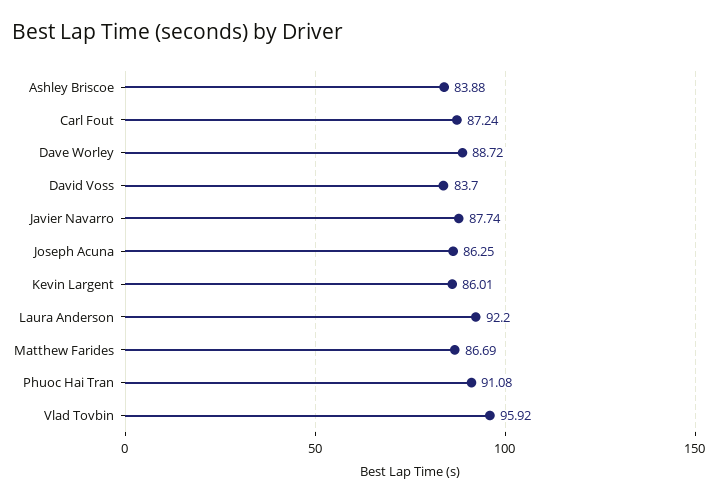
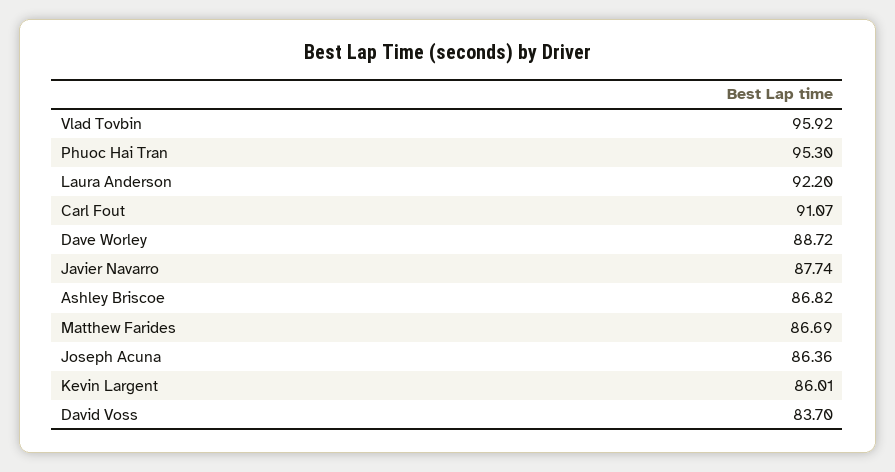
Ashley Briscoe: 83.88 -> 86.82
Carl Fout: 87.24 -> 91.07
Joseph Acuna: 86.25 -> 86.36
Phuoc Hai Tran: 91.08 -> 95.3

